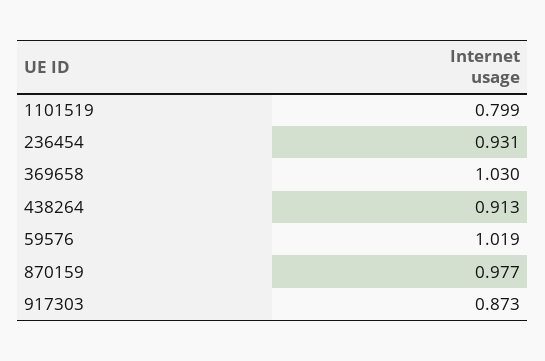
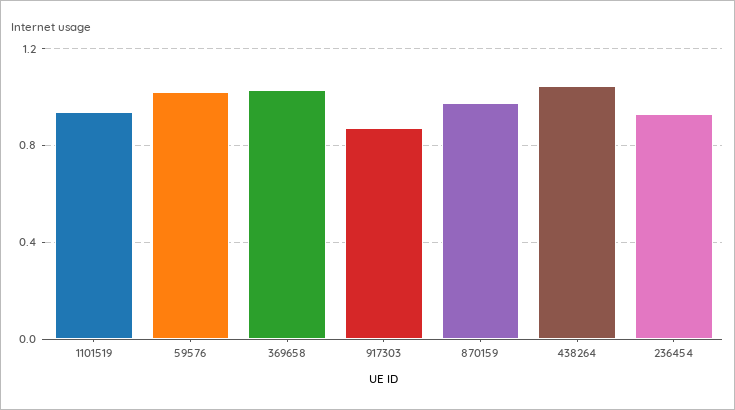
1101519: 0.799 -> 0.95
438264: 0.913 -> 1.05

